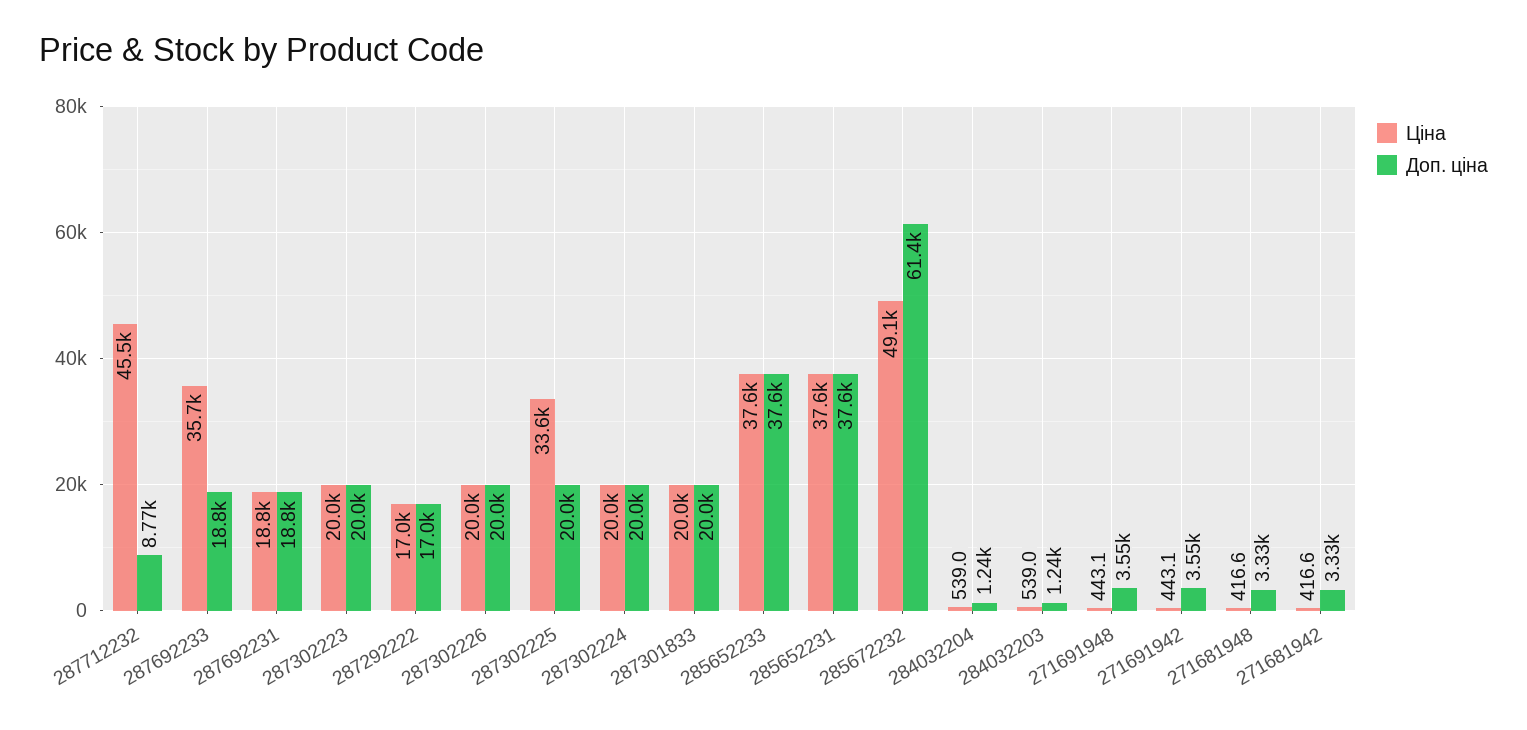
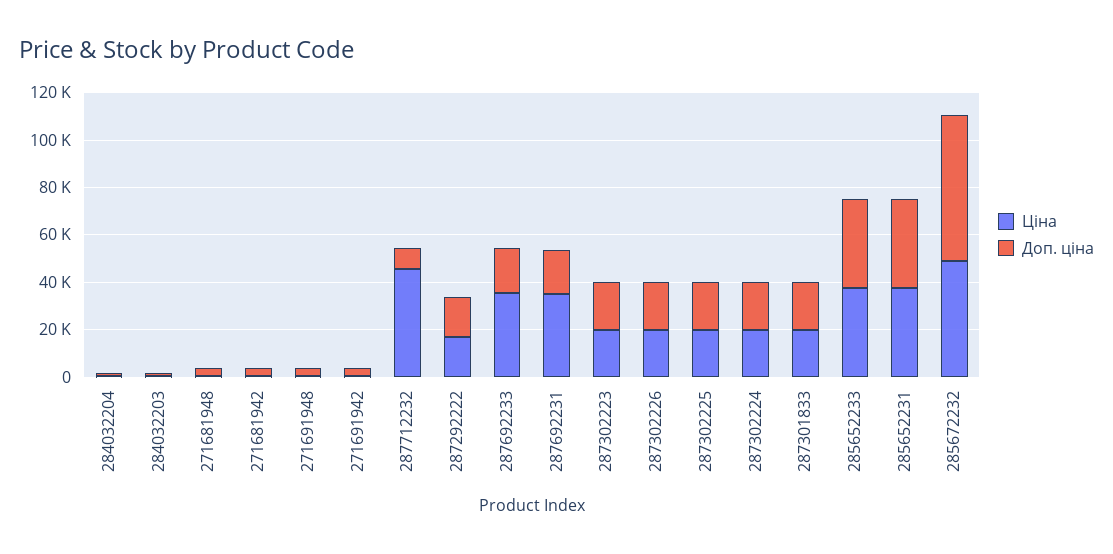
Ціна, 287692231: 18800 -> 35000
Ціна, 287302225: 33600 -> 20000

